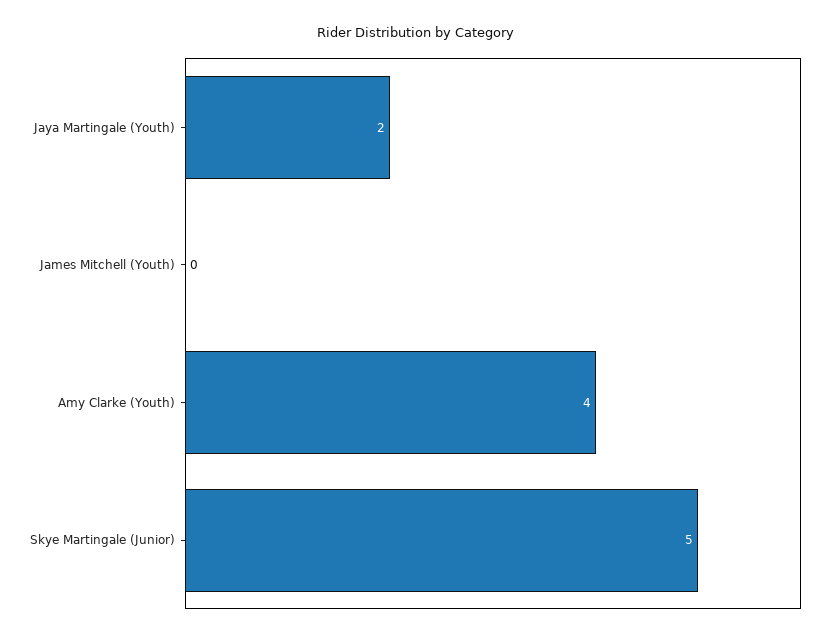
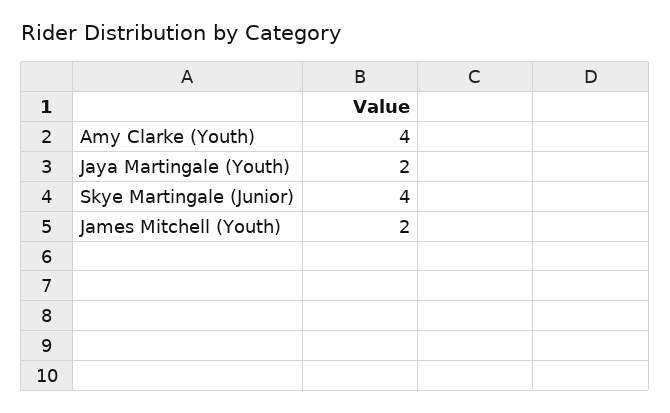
James Mitchell (Youth): 0 -> 2
Skye Martingale (Junior): 5 -> 4

